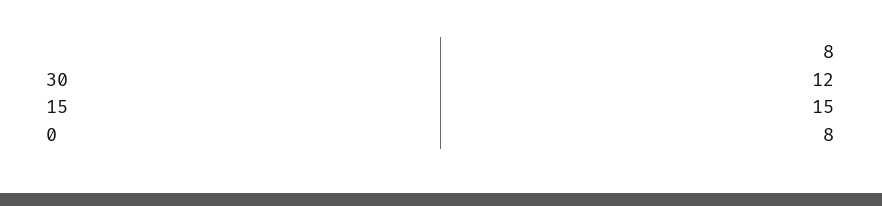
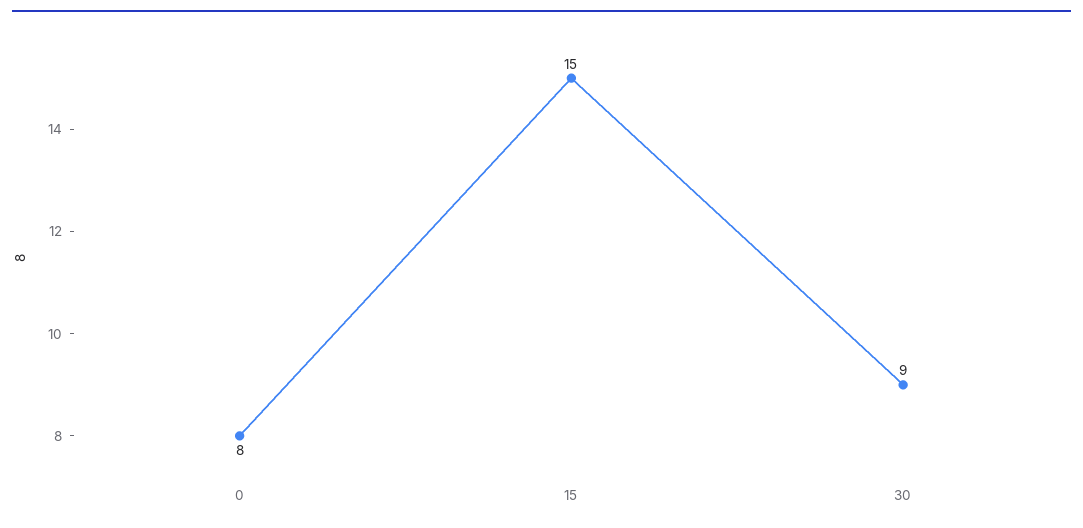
30: 12 -> 9

